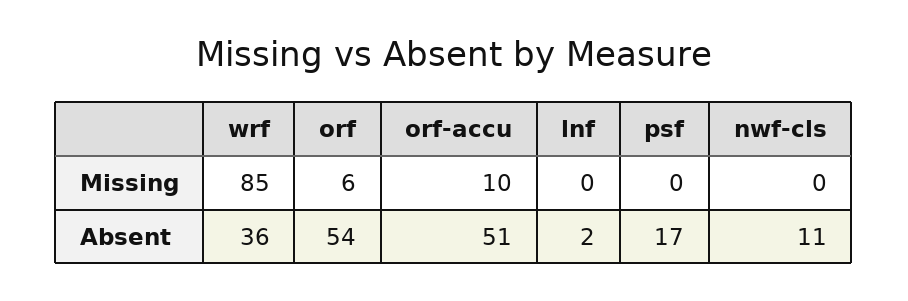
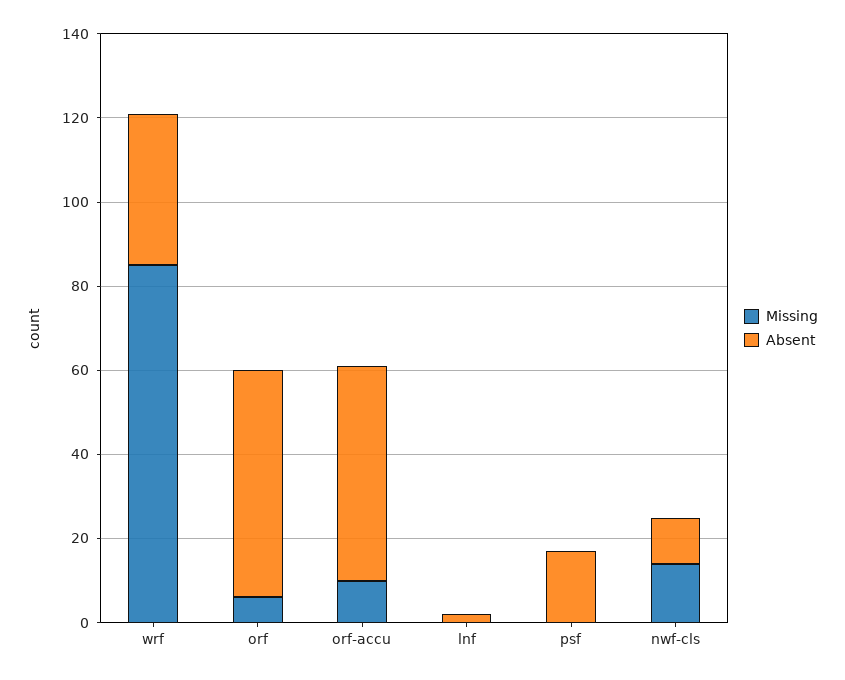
Missing, nwf-cls: 0 -> 15

